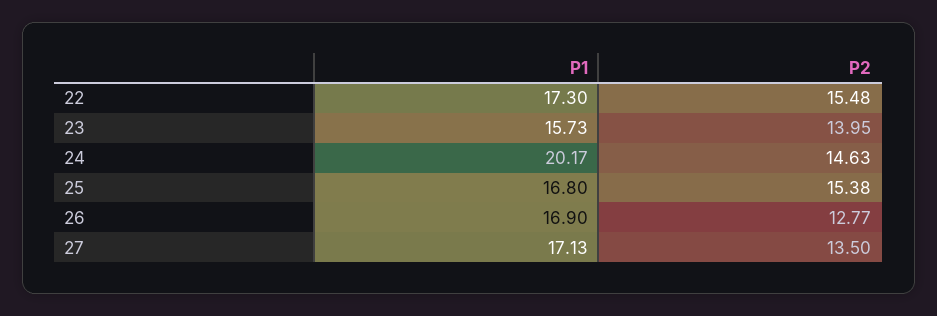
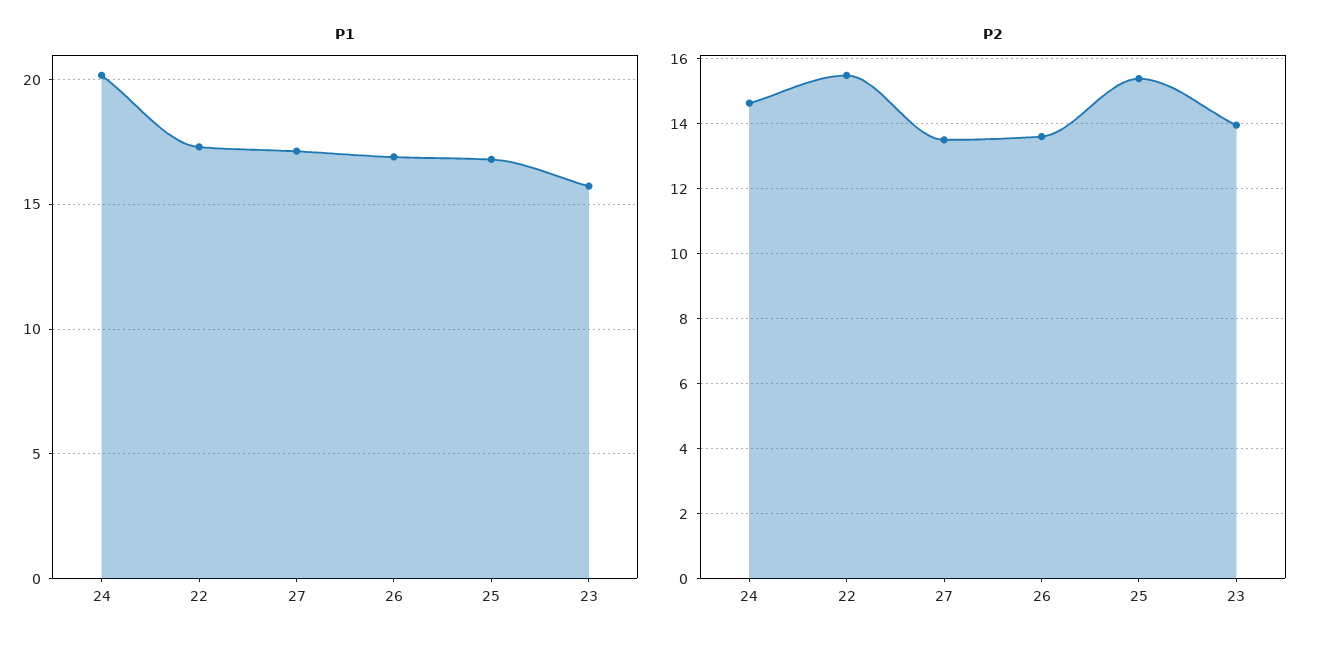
P2, 26: 12.77 -> 13.6

